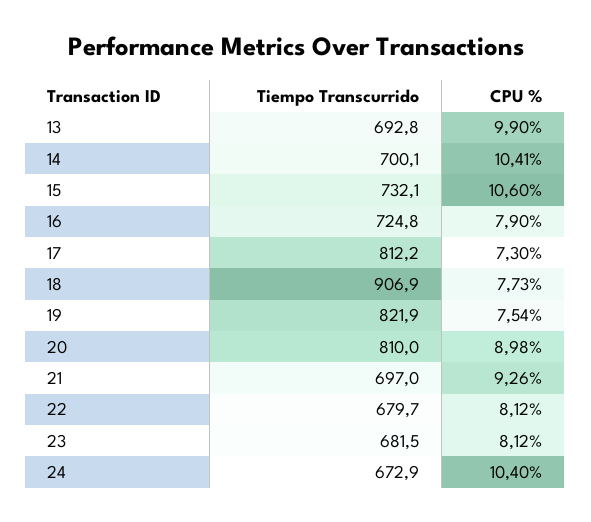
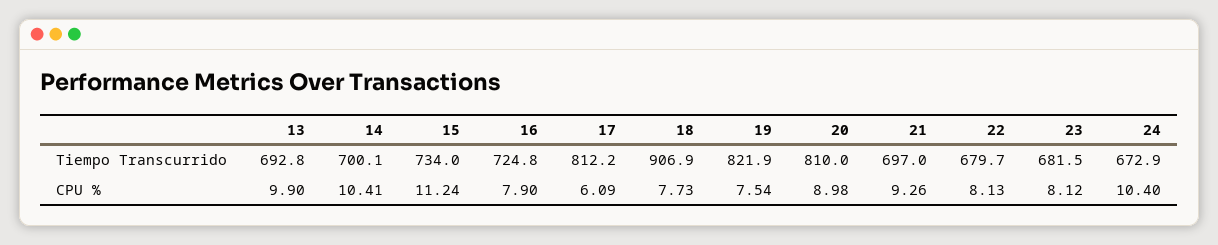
Tiempo Transcurrido, 15: 732.1 -> 734
CPU %, 15: 10.6 -> 11.24
CPU %, 17: 7.3 -> 6.09
CPU %, 22: 8.12 -> 8.13

